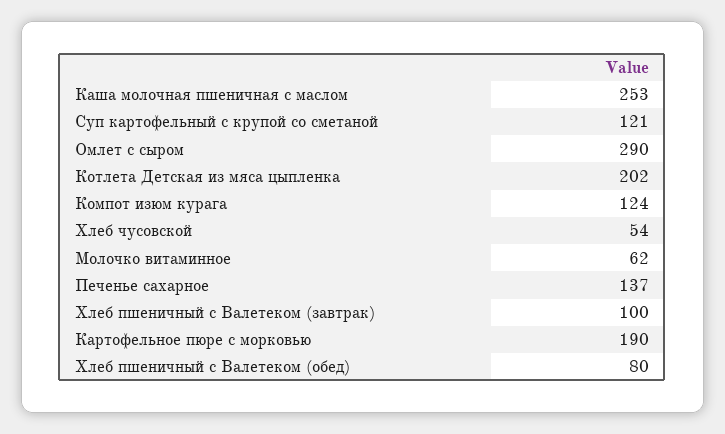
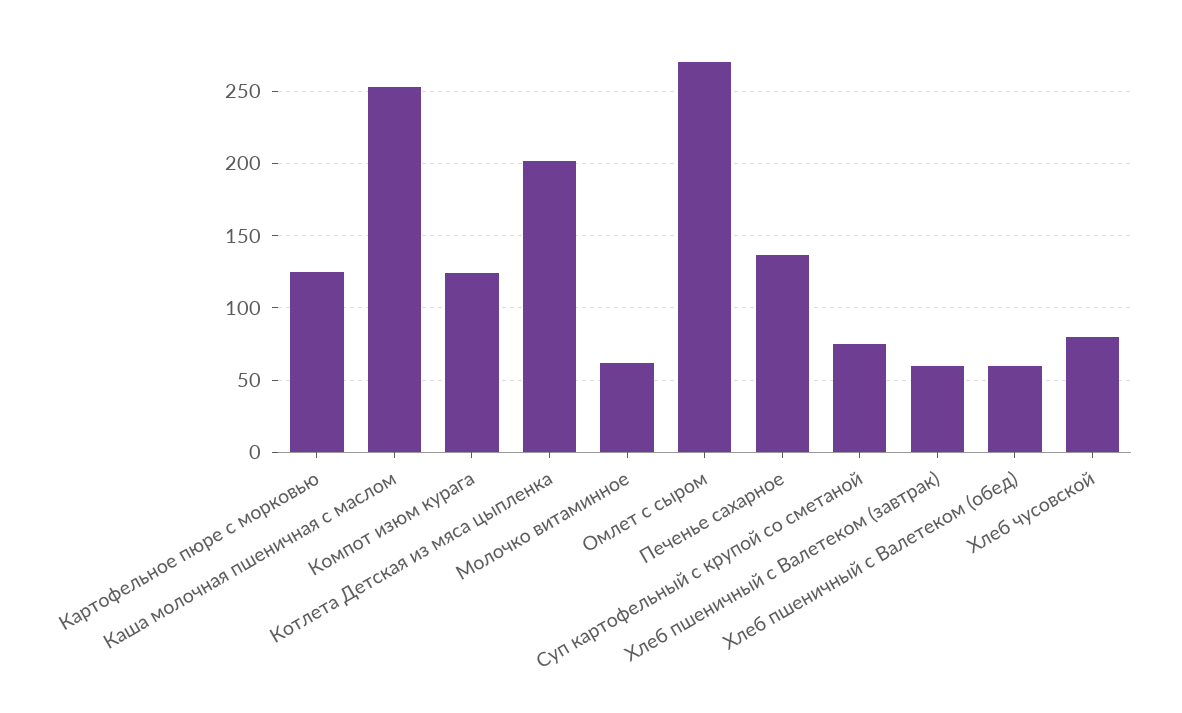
Суп картофельный с крупой со сметаной: 121 -> 75
Омлет с сыром: 290 -> 270
Хлеб чусовской: 54 -> 80
Хлеб пшеничный с Валетеком (завтрак): 100 -> 60
Картофельное пюре с морковью: 190 -> 125
Хлеб пшеничный с Валетеком (обед): 80 -> 60

